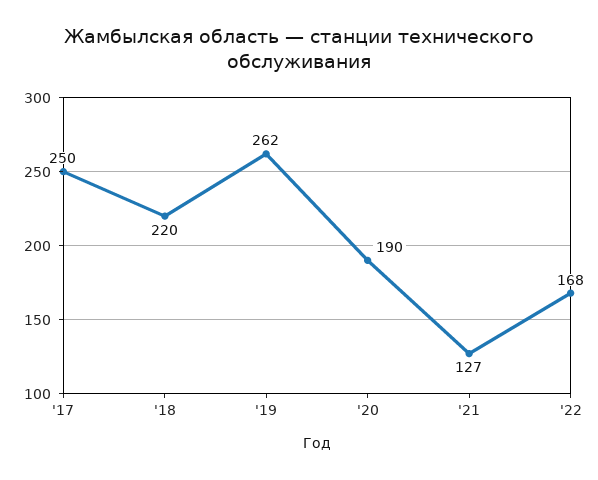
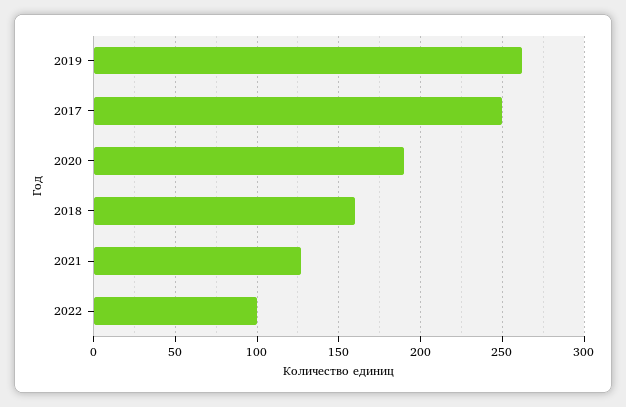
'18: 220 -> 160
'22: 168 -> 100

